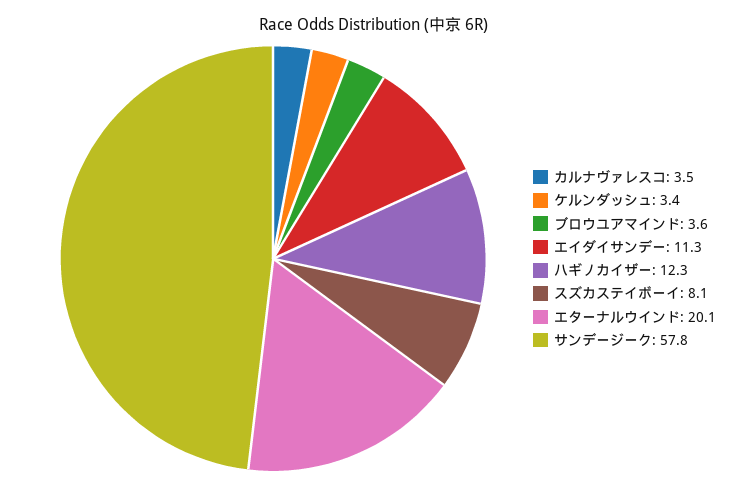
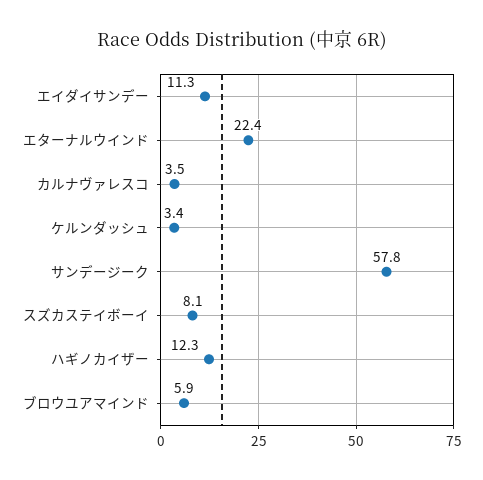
ブロウユアマインド: 3.6 -> 5.9
エターナルウインド: 20.1 -> 22.4

